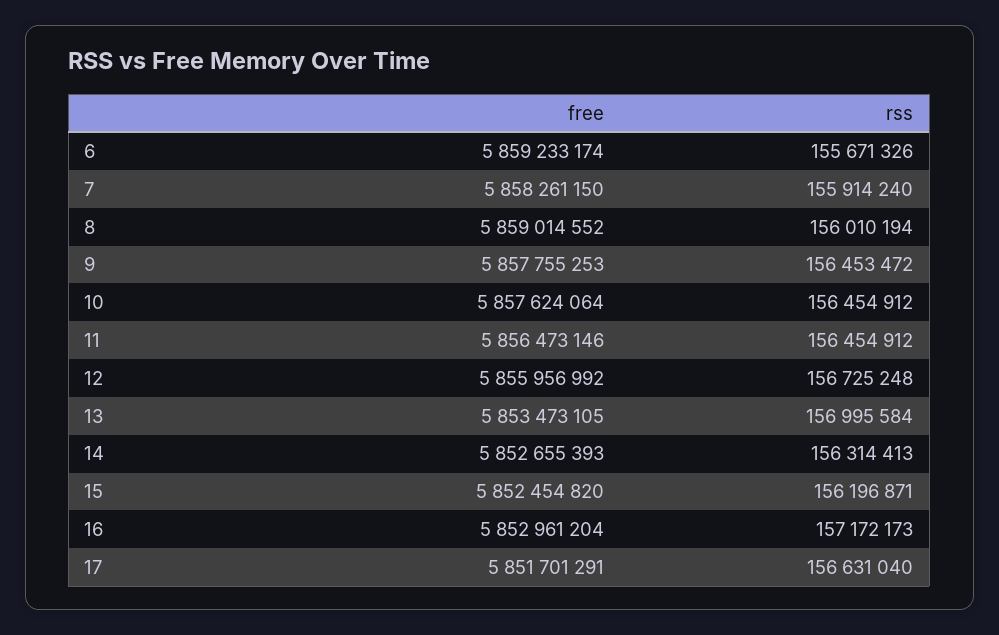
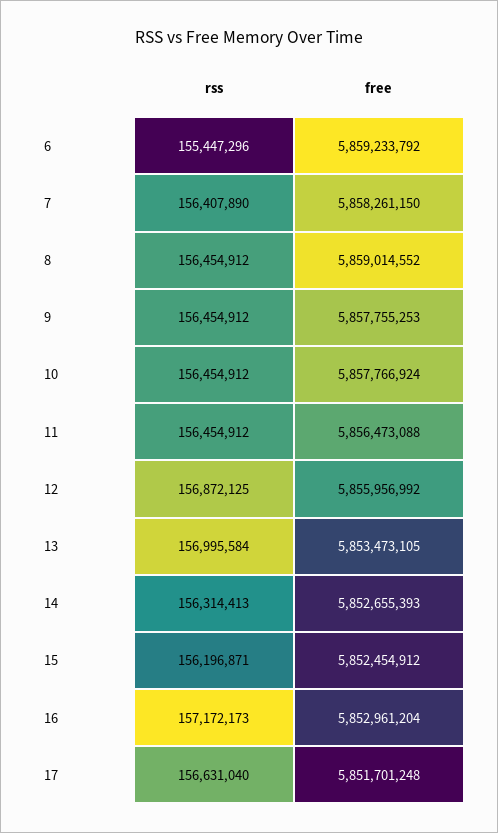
free, 6: 5859233174 -> 5859233792
rss, 6: 155671326 -> 155447296
rss, 7: 155914240 -> 156407890
rss, 8: 156010194 -> 156454912
rss, 9: 156453472 -> 156454912
free, 10: 5857624064 -> 5857766924
free, 11: 5856473146 -> 5856473088
rss, 12: 156725248 -> 156872125
free, 15: 5852454820 -> 5852454912
free, 17: 5851701291 -> 5851701248

